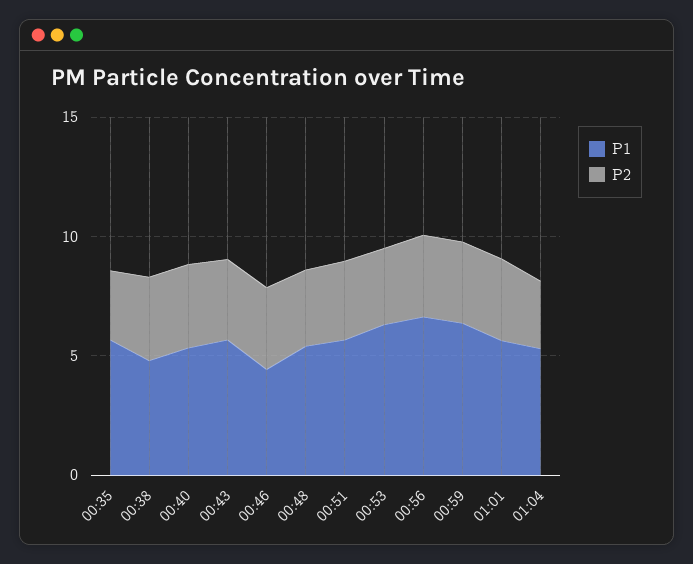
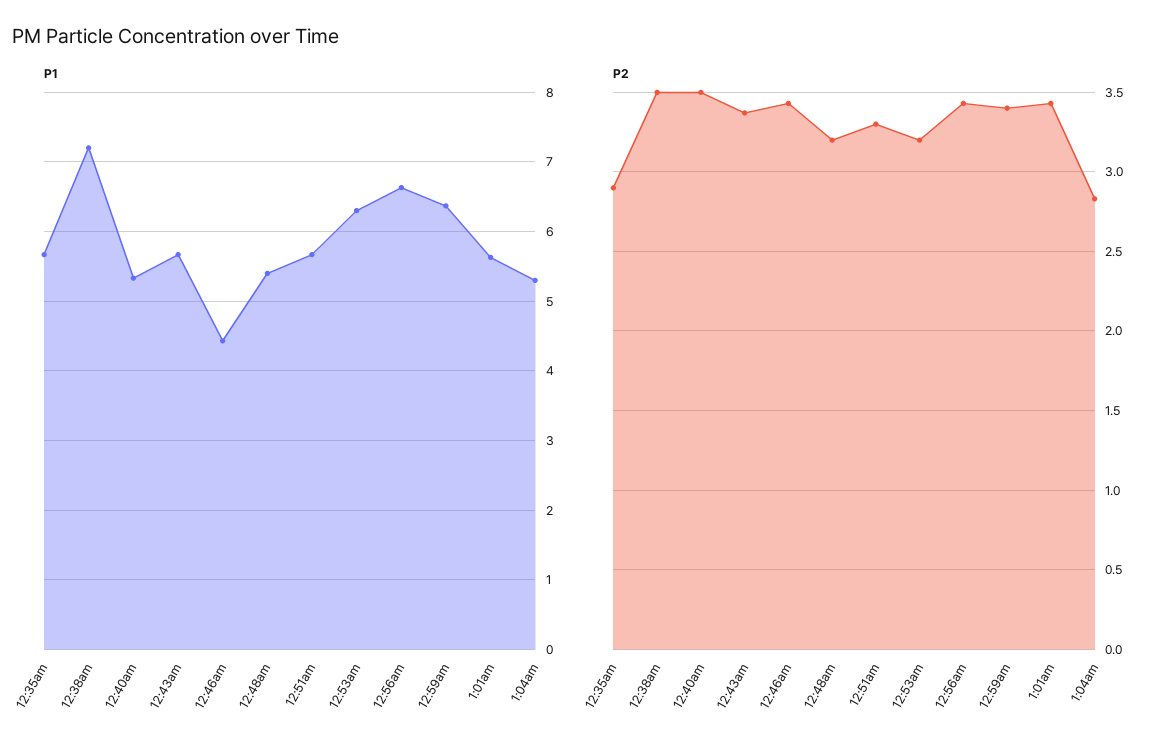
P1, 00:38: 5 -> 7.2

